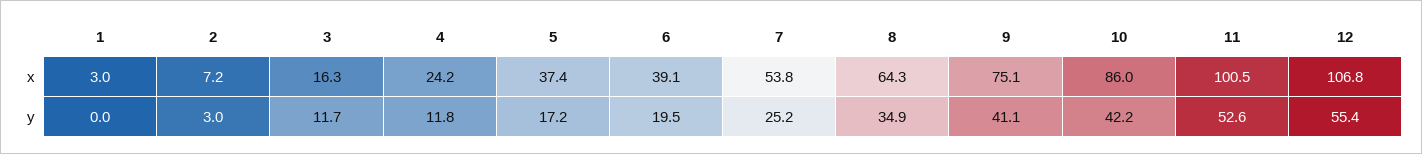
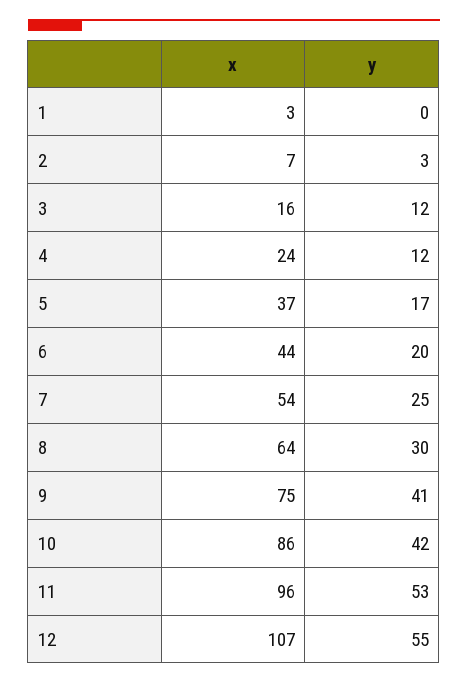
6, x: 39.1 -> 44
11, x: 100.5 -> 96
8, y: 34.9 -> 30

